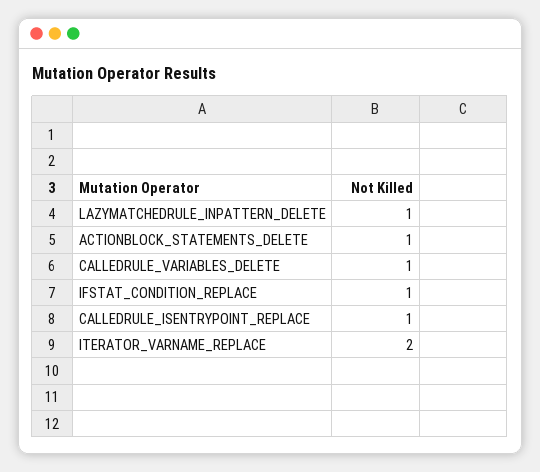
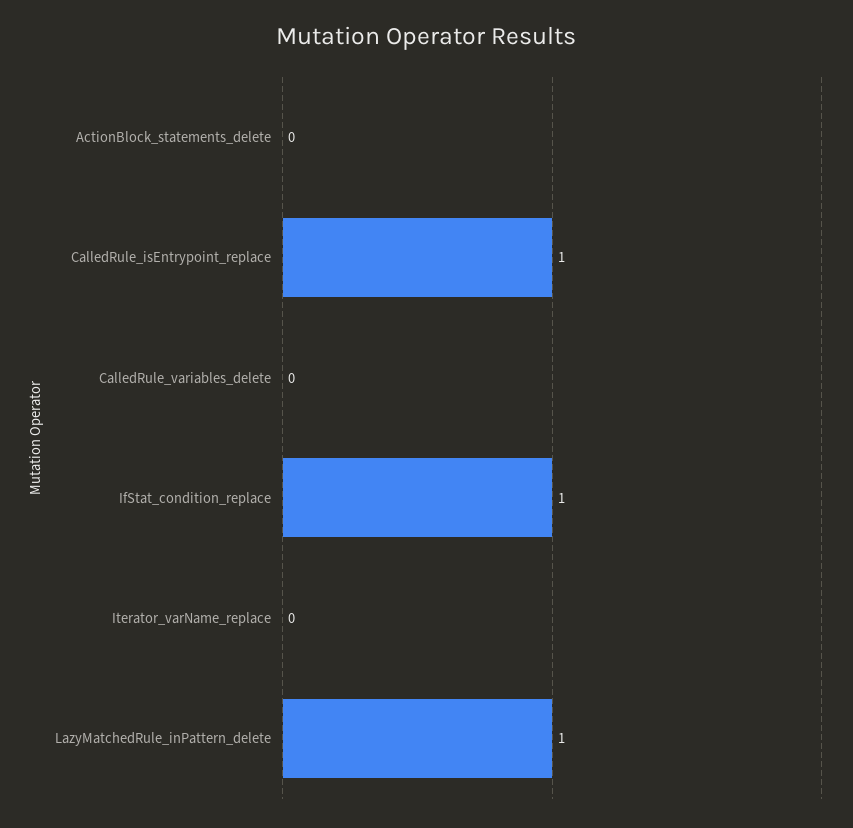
ACTIONBLOCK_STATEMENTS_DELETE: 1 -> 0
CALLEDRULE_VARIABLES_DELETE: 1 -> 0
ITERATOR_VARNAME_REPLACE: 2 -> 0

